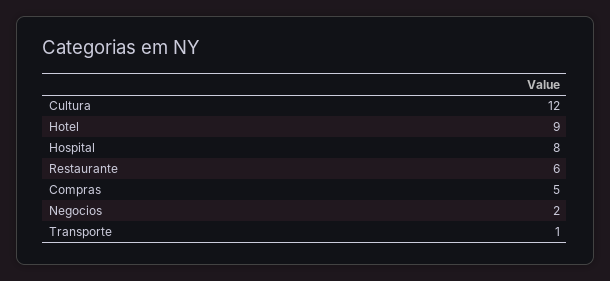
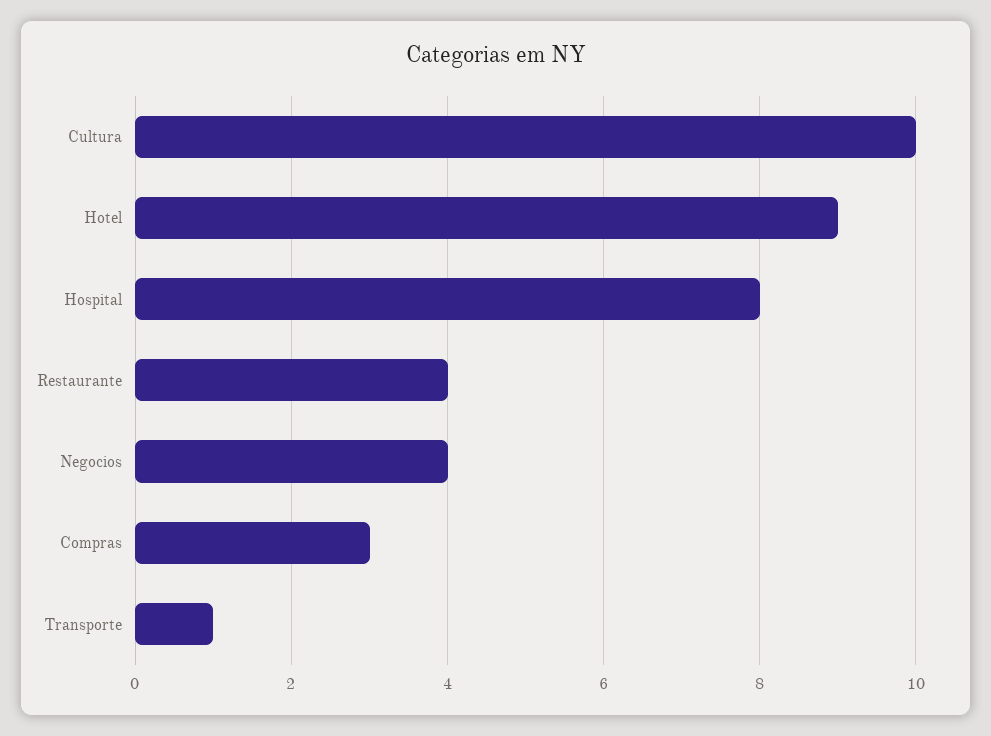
Cultura: 12 -> 10
Restaurante: 6 -> 4
Compras: 5 -> 3
Negocios: 2 -> 4

